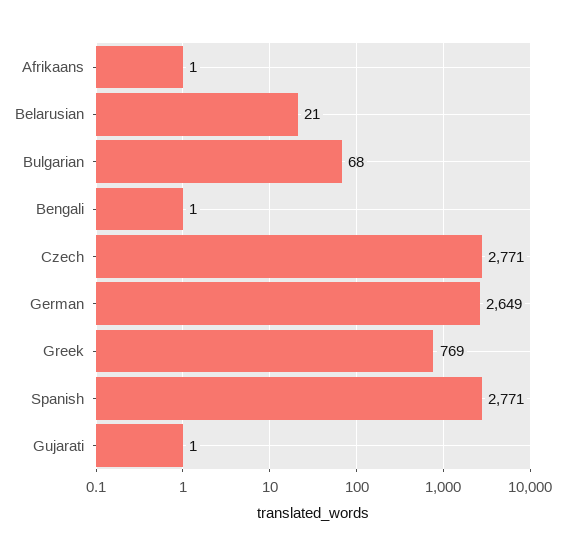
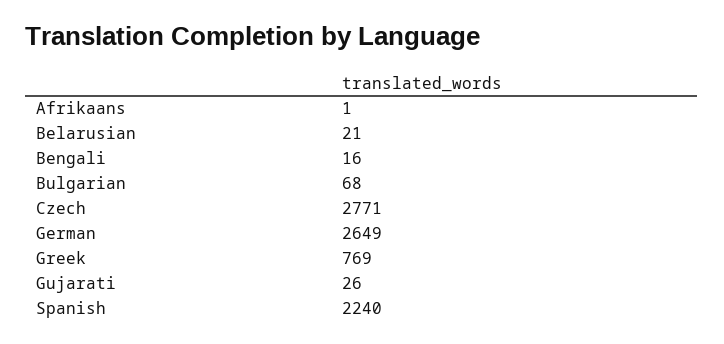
Bengali: 1 -> 16
Spanish: 2771 -> 2240
Gujarati: 1 -> 26

